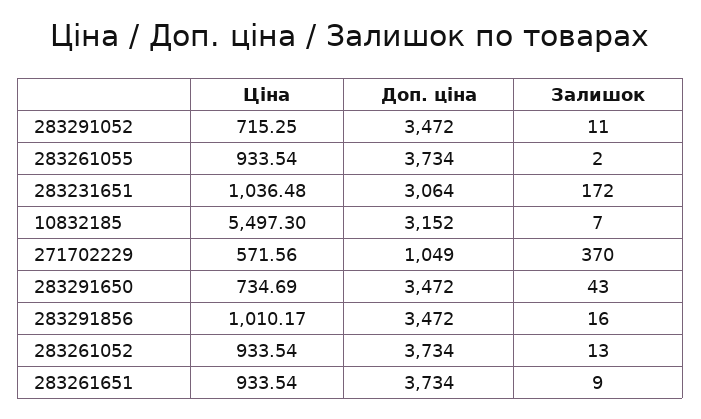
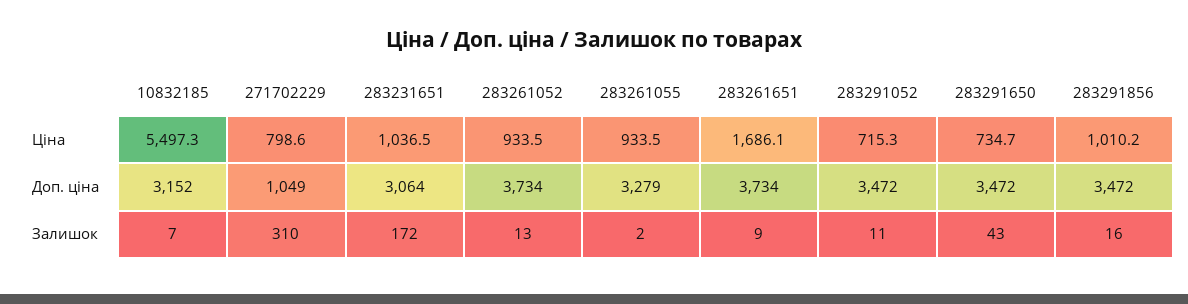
Доп. ціна, 283261055: 3734 -> 3279
Ціна, 271702229: 571.56 -> 798.6
Залишок, 271702229: 370 -> 310
Ціна, 283261651: 933.54 -> 1686.1

